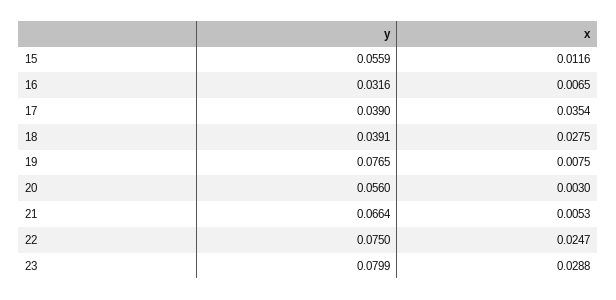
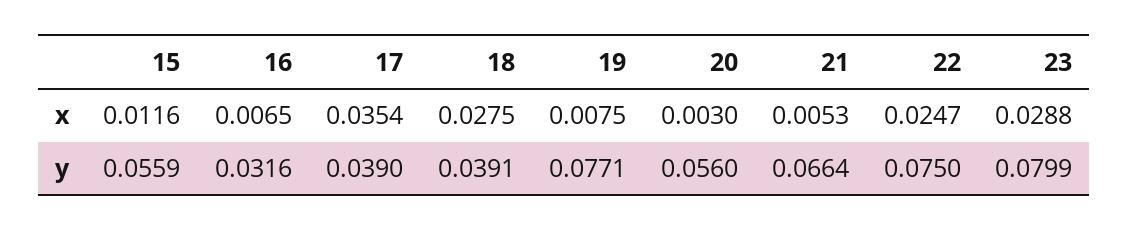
y, 19: 0.0765 -> 0.0771

